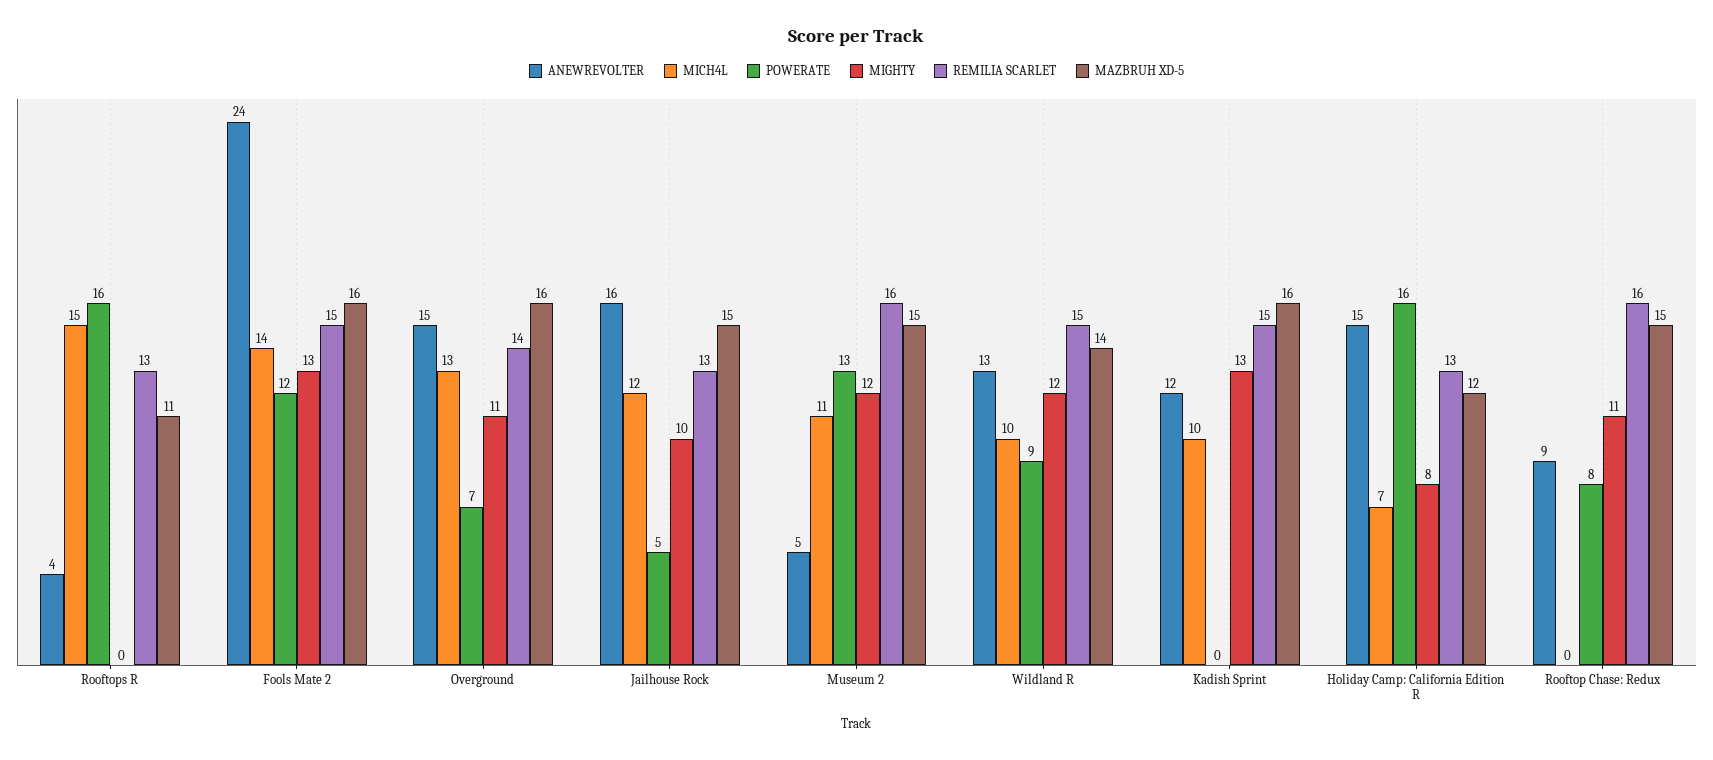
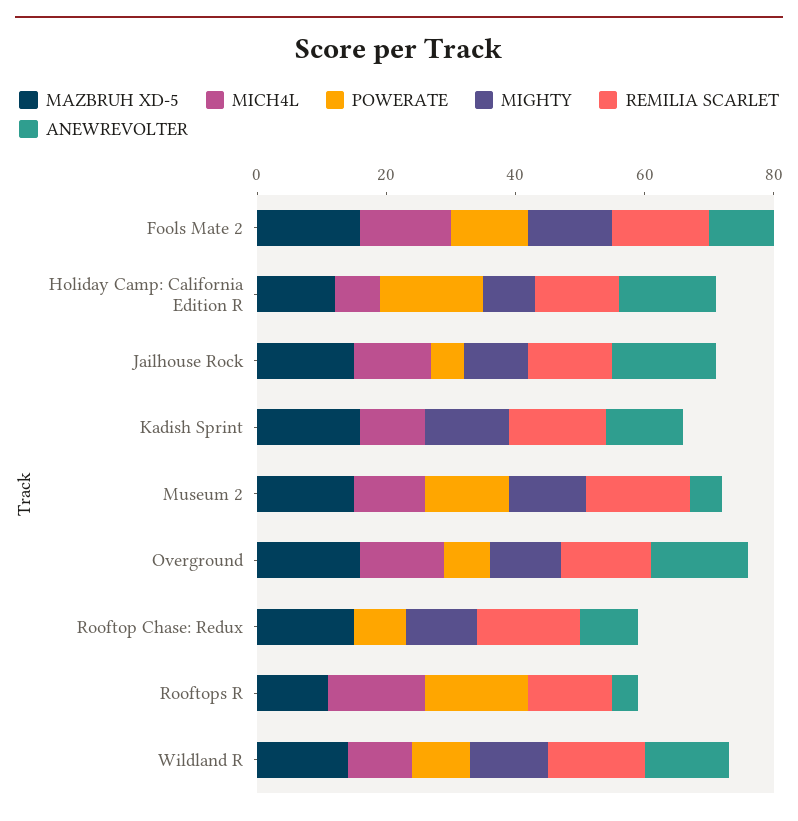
ANEWREVOLTER, Fools Mate 2: 24 -> 10

